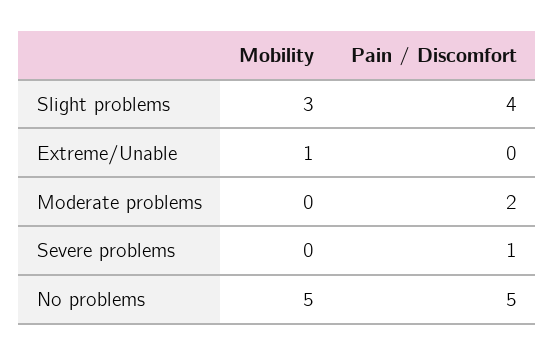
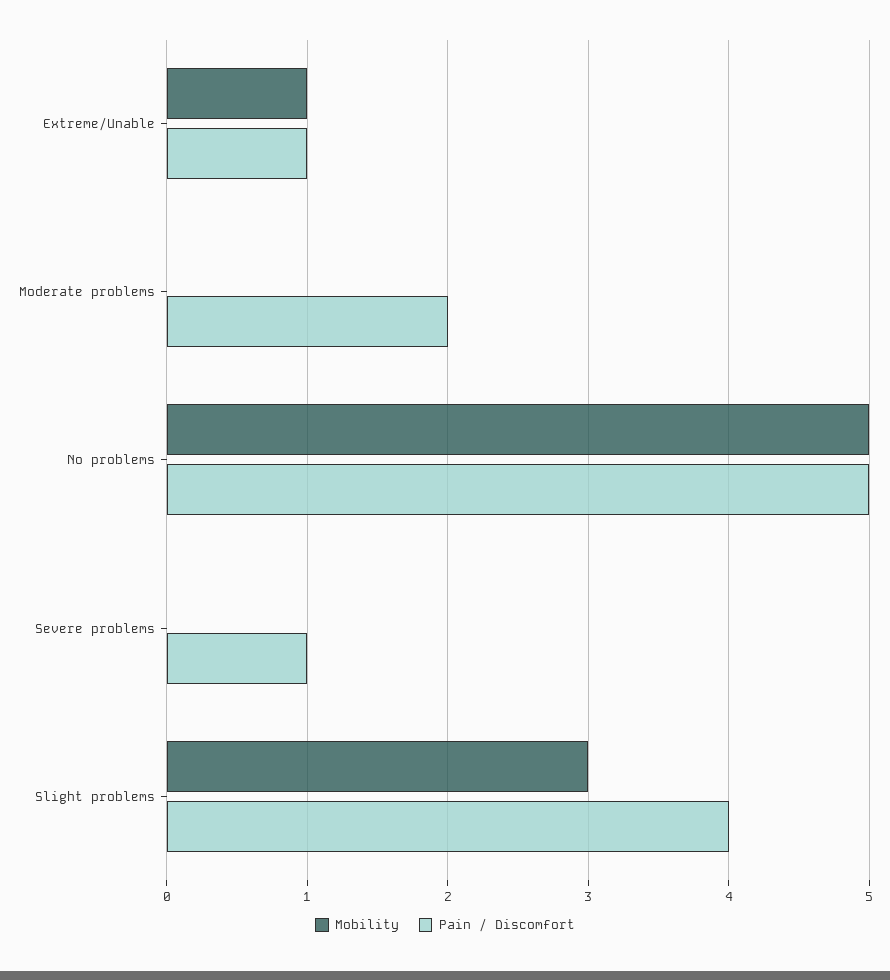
Pain / Discomfort, Extreme/Unable: 0 -> 1

